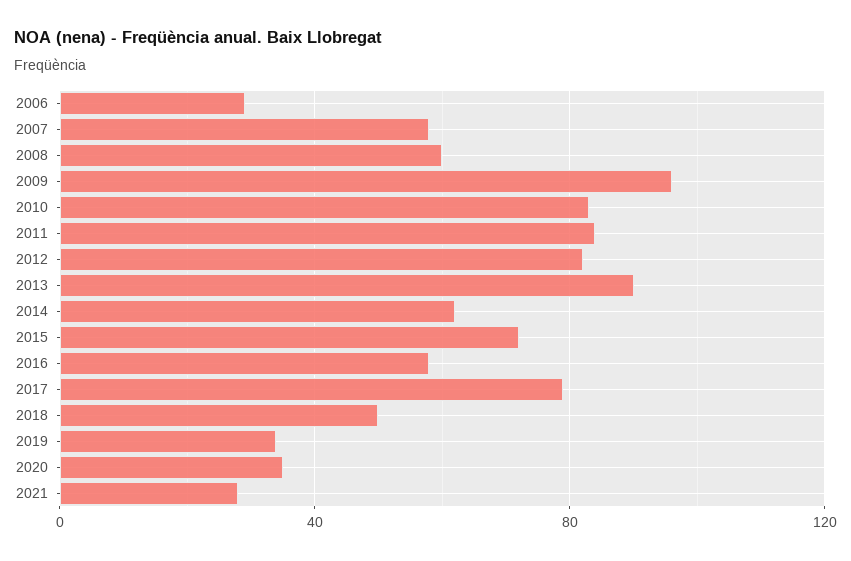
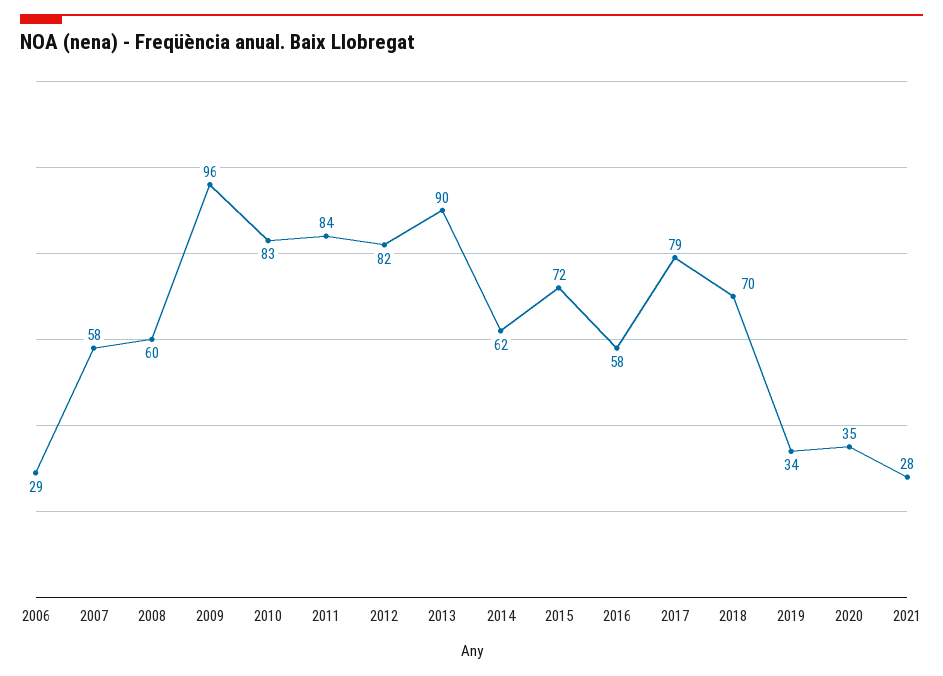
2018: 50 -> 70

